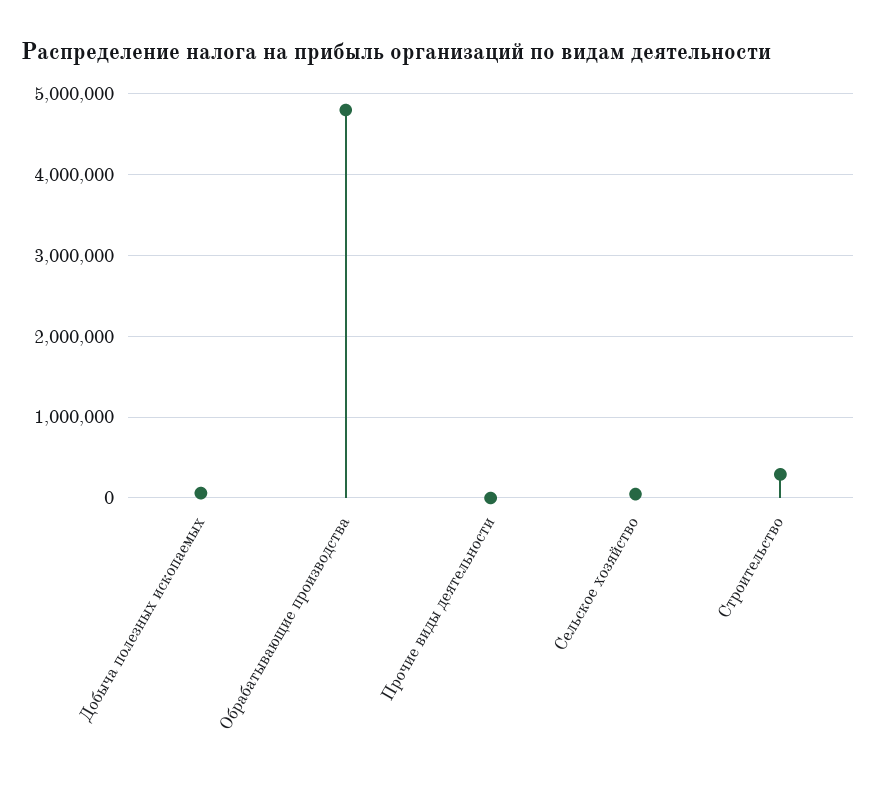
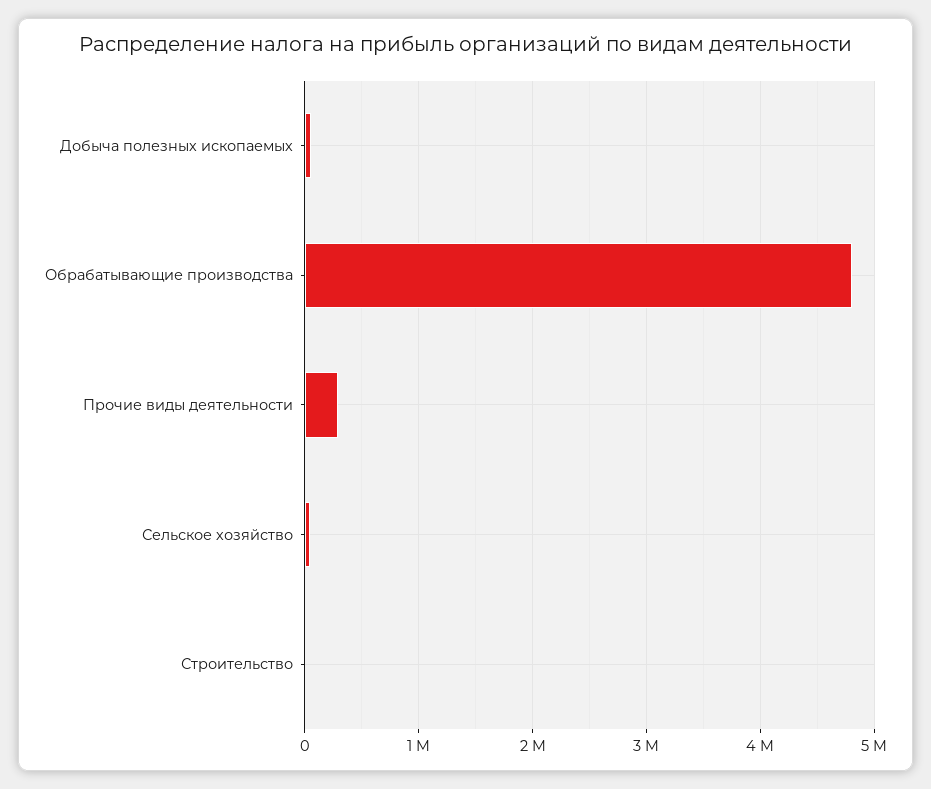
Прочие виды деятельности: 0 -> 300000
Строительство: 300000 -> 0

